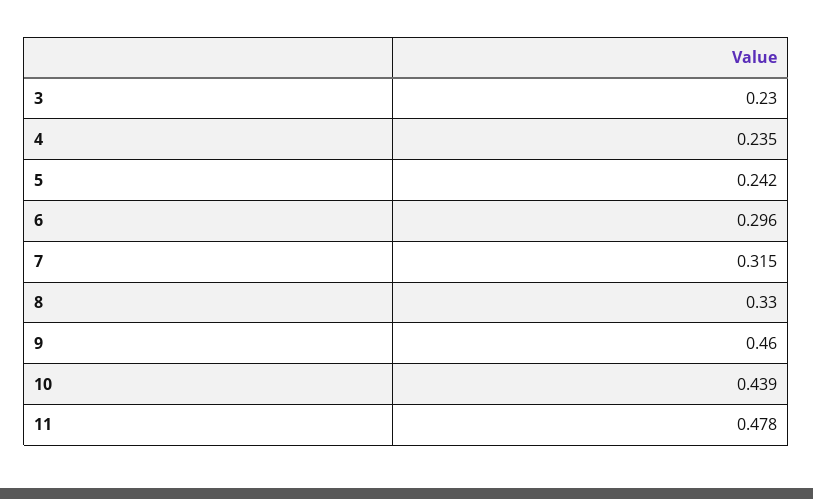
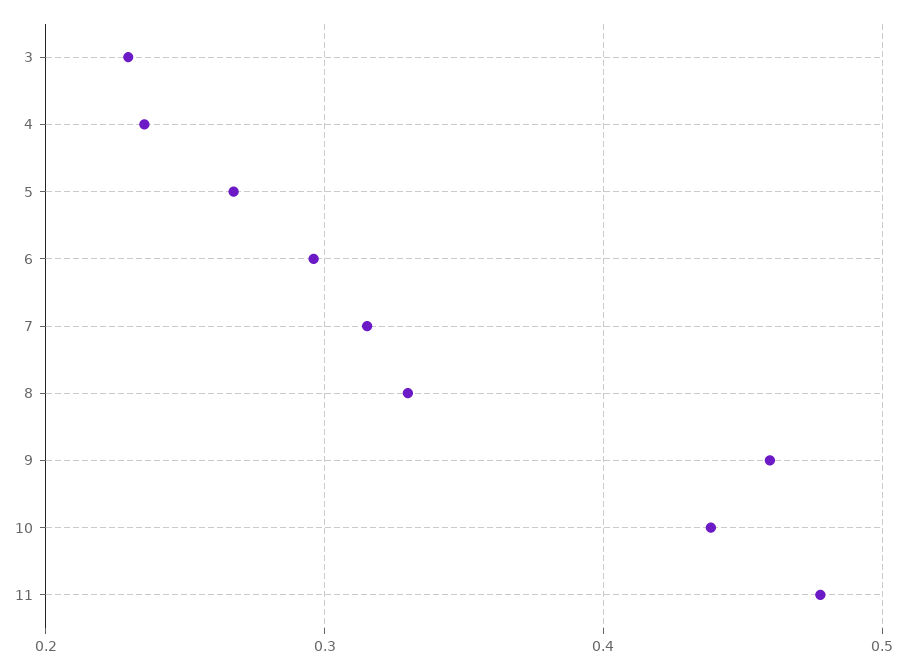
5: 0.242 -> 0.27

